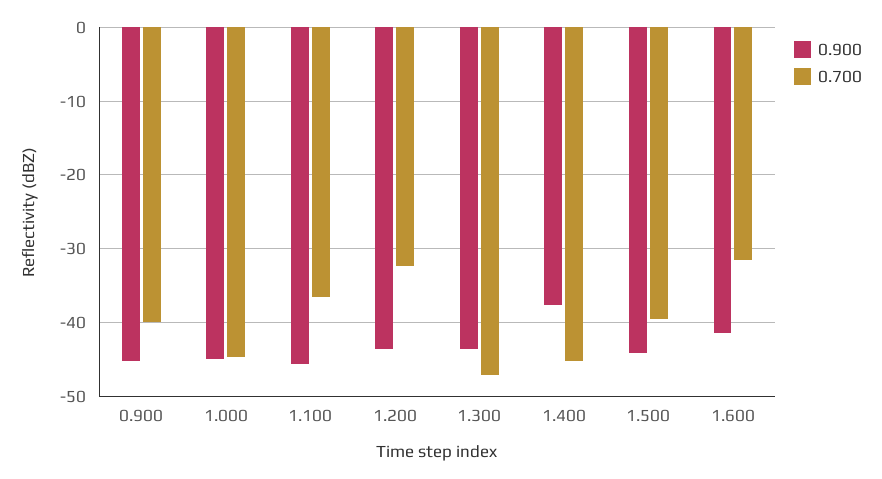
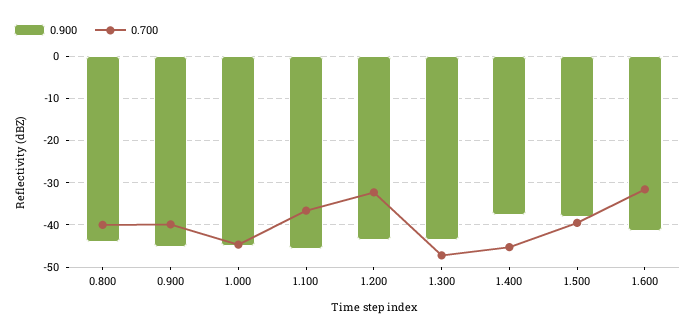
0.900, 1.500: -44 -> -38
0.900, 0.800: none -> -44
0.700, 0.800: none -> -40

